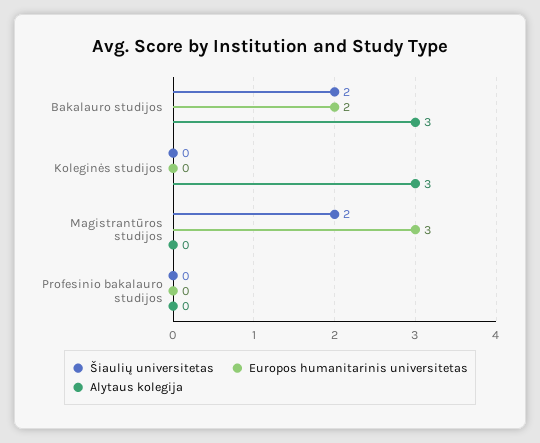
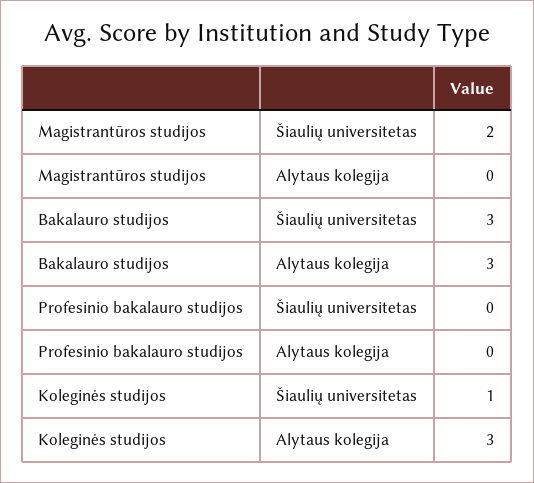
Šiaulių universitetas, Bakalauro studijos: 2 -> 3
Europos humanitarinis universitetas, Bakalauro studijos: 2 -> none
Šiaulių universitetas, Koleginės studijos: 0 -> 1
Europos humanitarinis universitetas, Koleginės studijos: 0 -> none
Europos humanitarinis universitetas, Magistrantūros studijos: 3 -> none
Europos humanitarinis universitetas, Profesinio bakalauro studijos: 0 -> none

